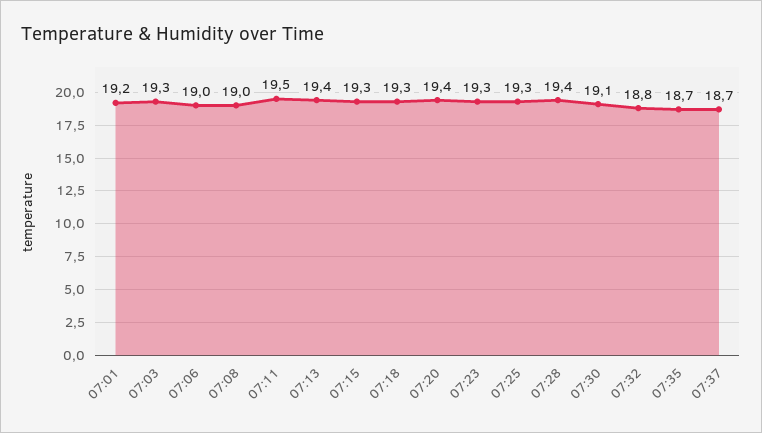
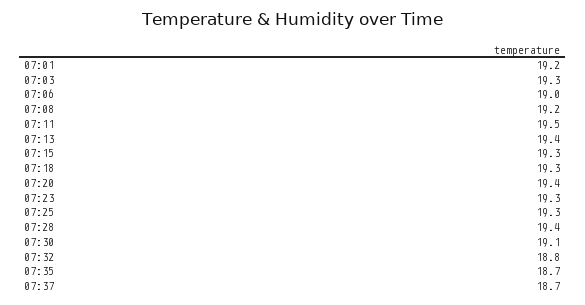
07:08: 19 -> 19.2

